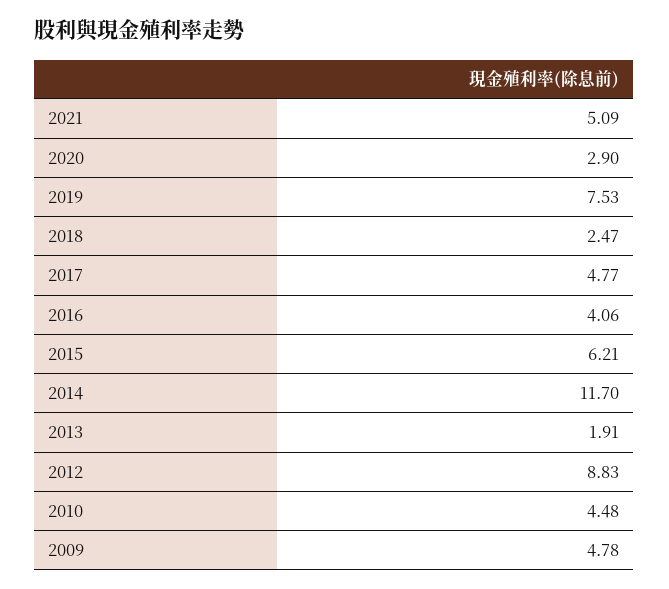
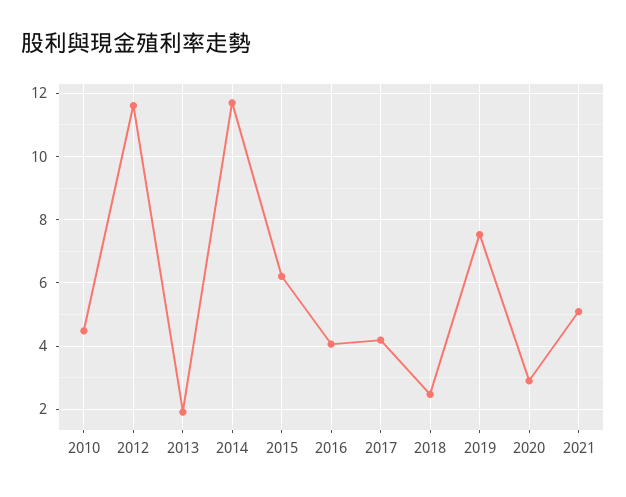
2017: 4.77 -> 4.2
2012: 8.83 -> 11.6
2009: 4.78 -> none

